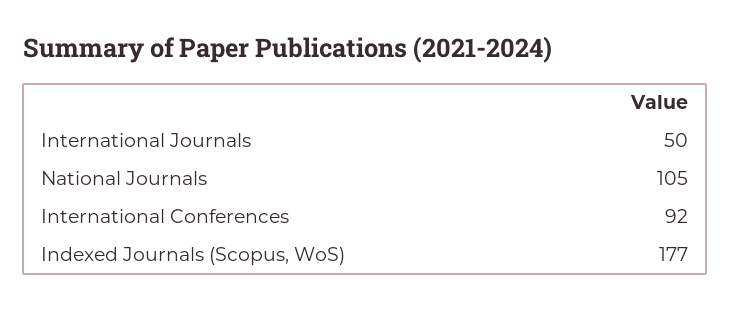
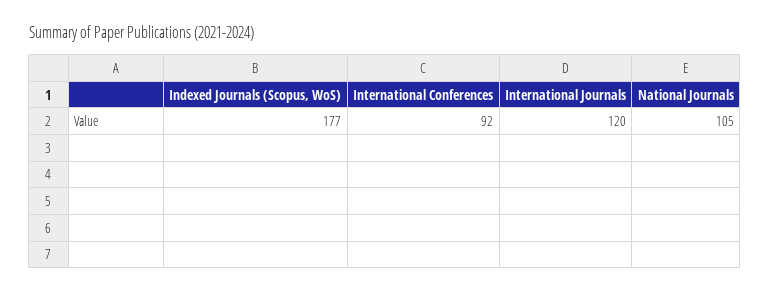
International Journals: 50 -> 120

